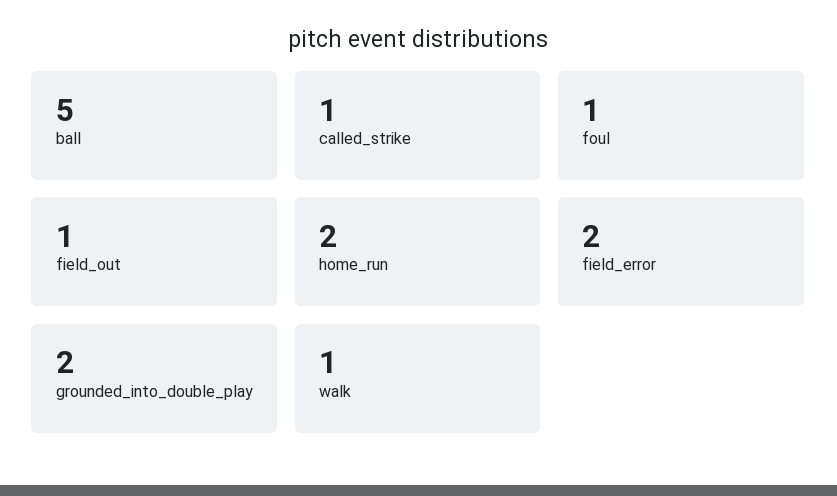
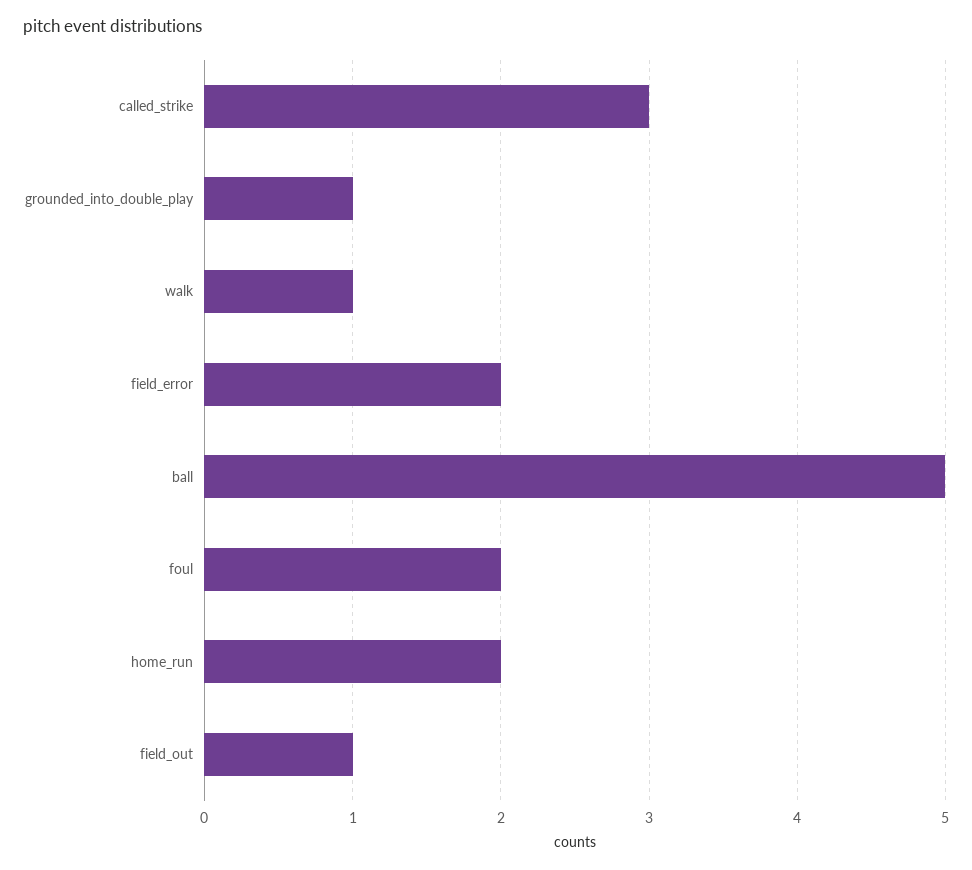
called_strike: 1 -> 3
foul: 1 -> 2
grounded_into_double_play: 2 -> 1

